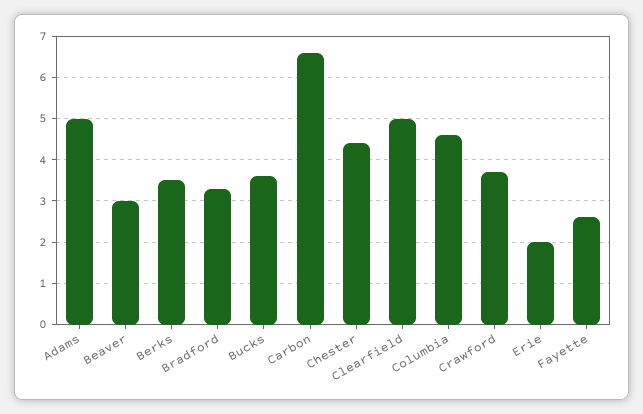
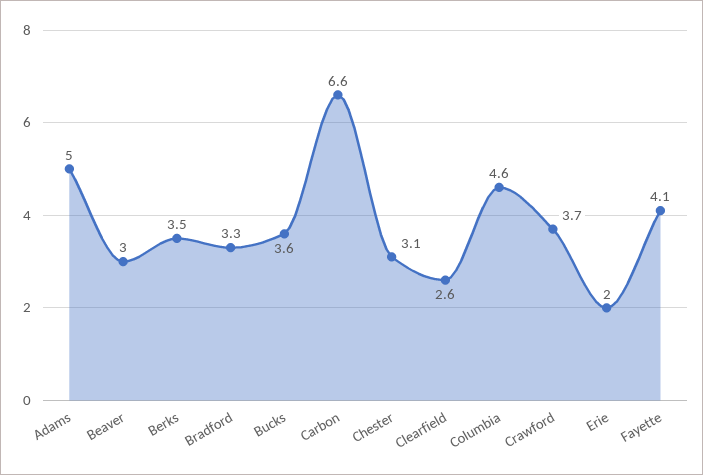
Chester: 4.5 -> 3.1
Clearfield: 5 -> 2.6
Fayette: 2.5 -> 4.1

